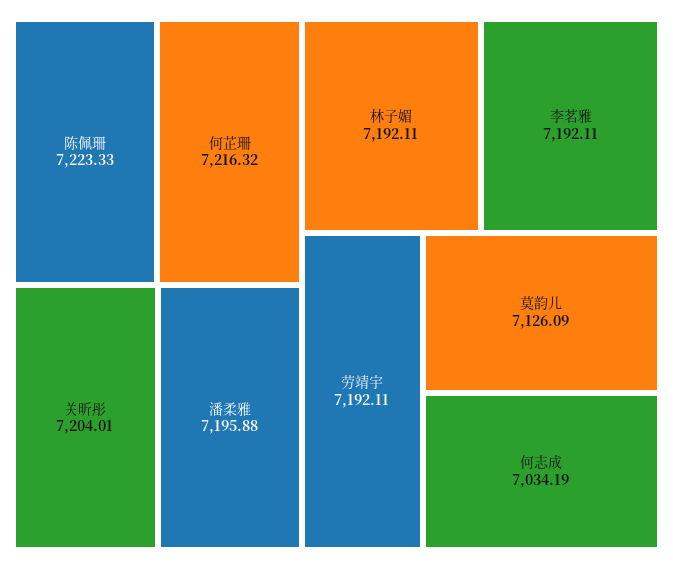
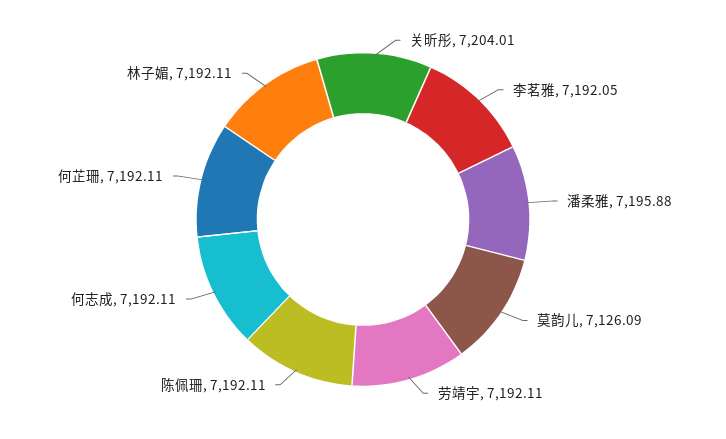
陈佩珊: 7223.33 -> 7192.11
何芷珊: 7216.32 -> 7192.11
李茗雅: 7192.11 -> 7192.05
何志成: 7034.19 -> 7192.11

